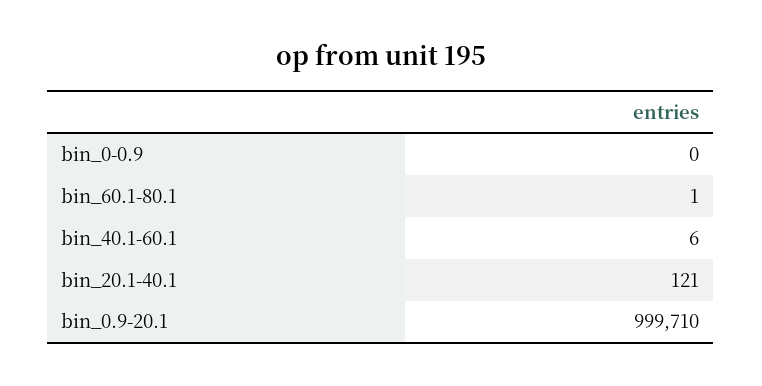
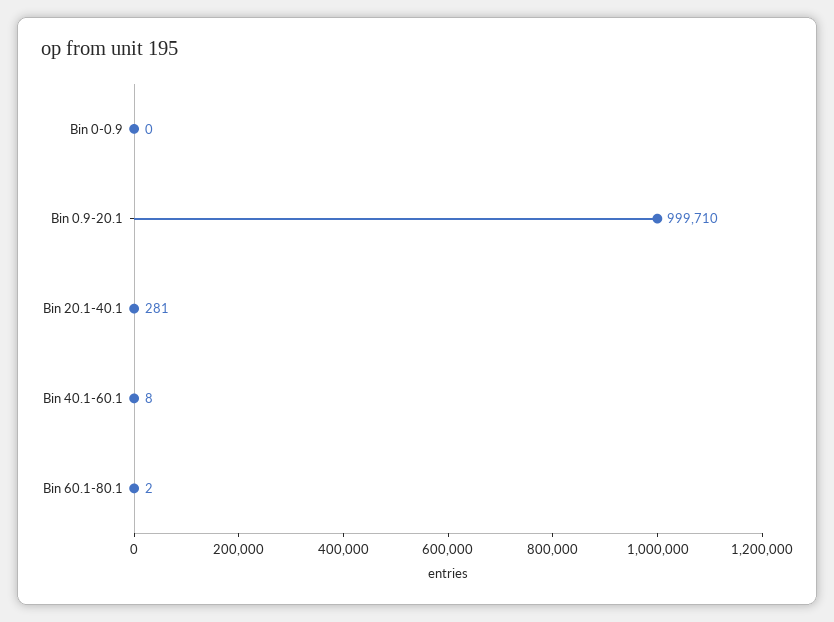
bin_60.1-80.1: 1 -> 2
bin_40.1-60.1: 6 -> 8
bin_20.1-40.1: 121 -> 281

